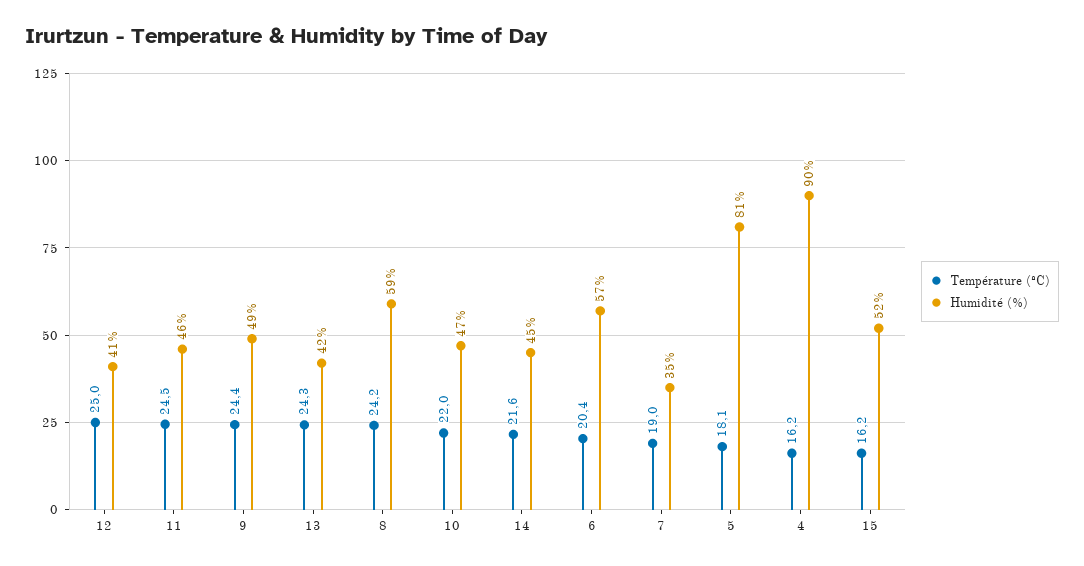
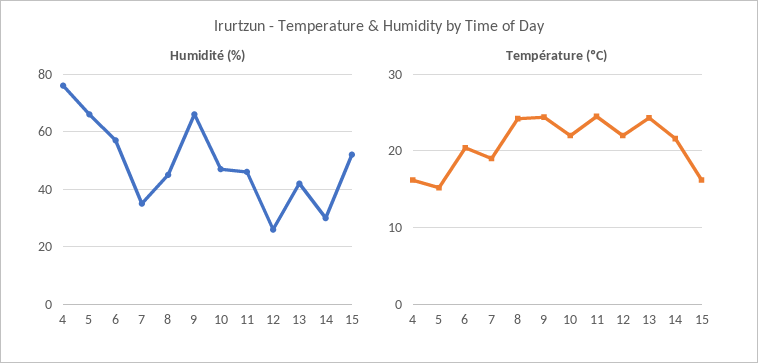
Température (ºC), 12: 25 -> 22
Humidité (%), 12: 41 -> 25
Humidité (%), 9: 49 -> 65
Humidité (%), 8: 59 -> 45
Humidité (%), 14: 45 -> 30
Température (ºC), 5: 18.1 -> 15
Humidité (%), 5: 81 -> 65
Humidité (%), 4: 90 -> 75

